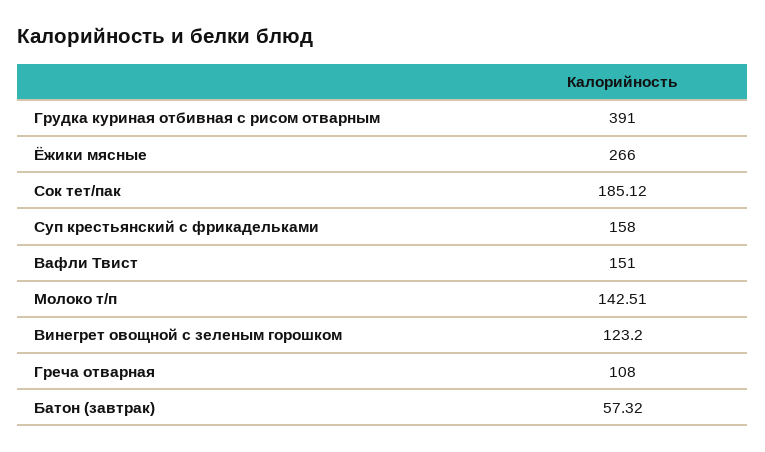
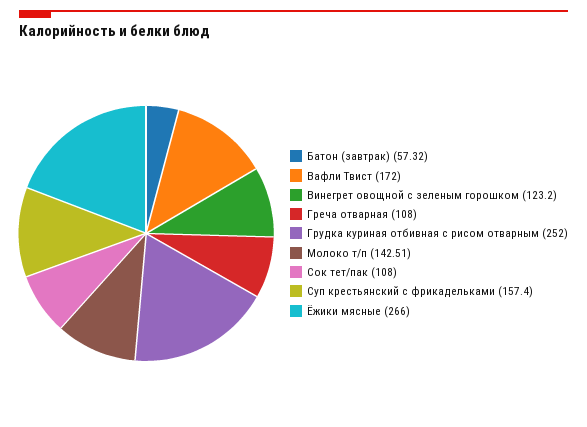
Грудка куриная отбивная с рисом отварным: 391 -> 252
Сок тет/пак: 185.12 -> 108
Суп крестьянский с фрикадельками: 158 -> 157.4
Вафли Твист: 151 -> 172

